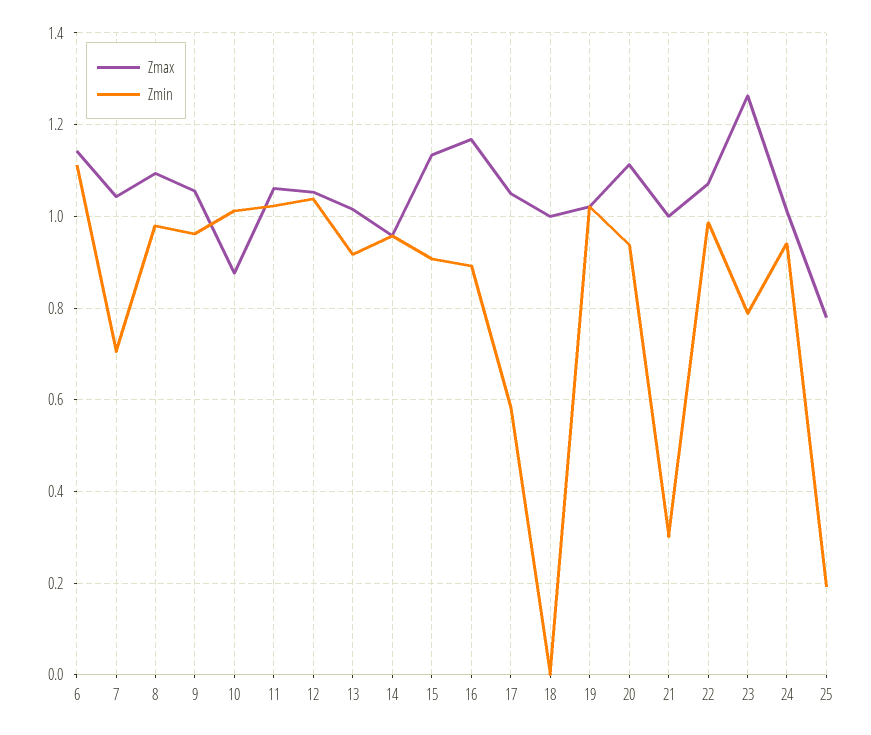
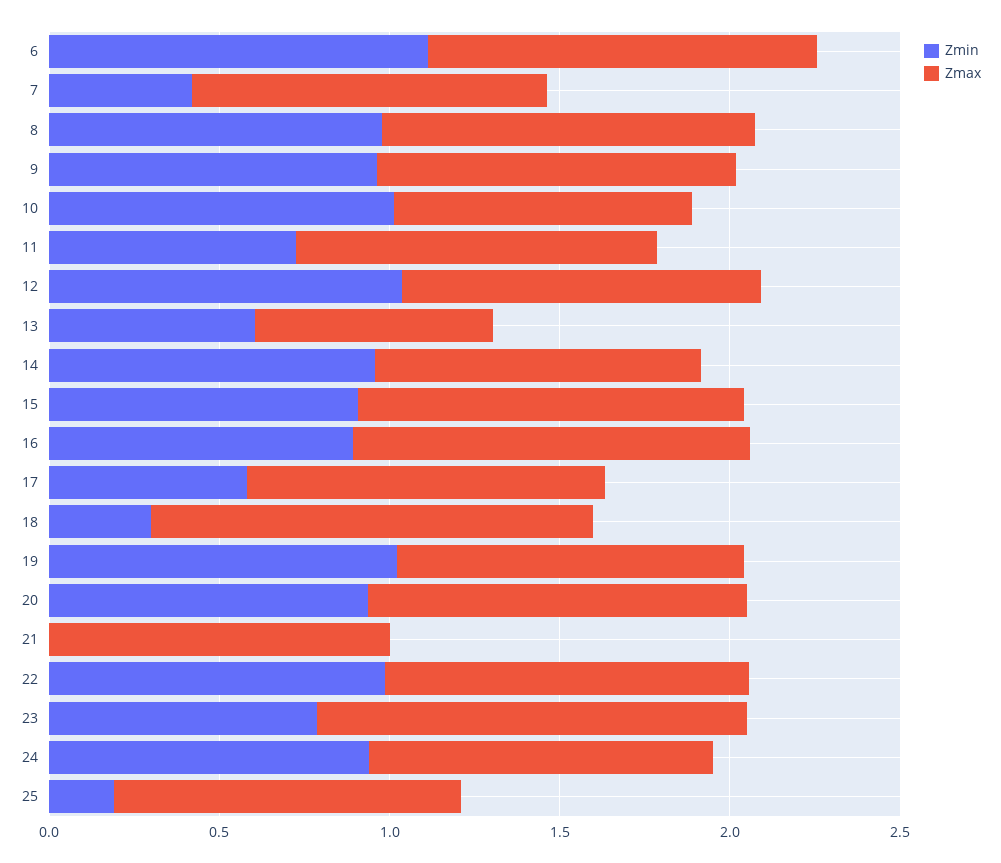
Zmin, 7: 0.7 -> 0.4
Zmin, 11: 1.02 -> 0.7
Zmax, 13: 1.02 -> 0.7
Zmin, 13: 0.92 -> 0.6
Zmax, 18: 1 -> 1.3
Zmin, 18: 0 -> 0.3
Zmin, 21: 0.3 -> 0
Zmax, 25: 0.78 -> 1

